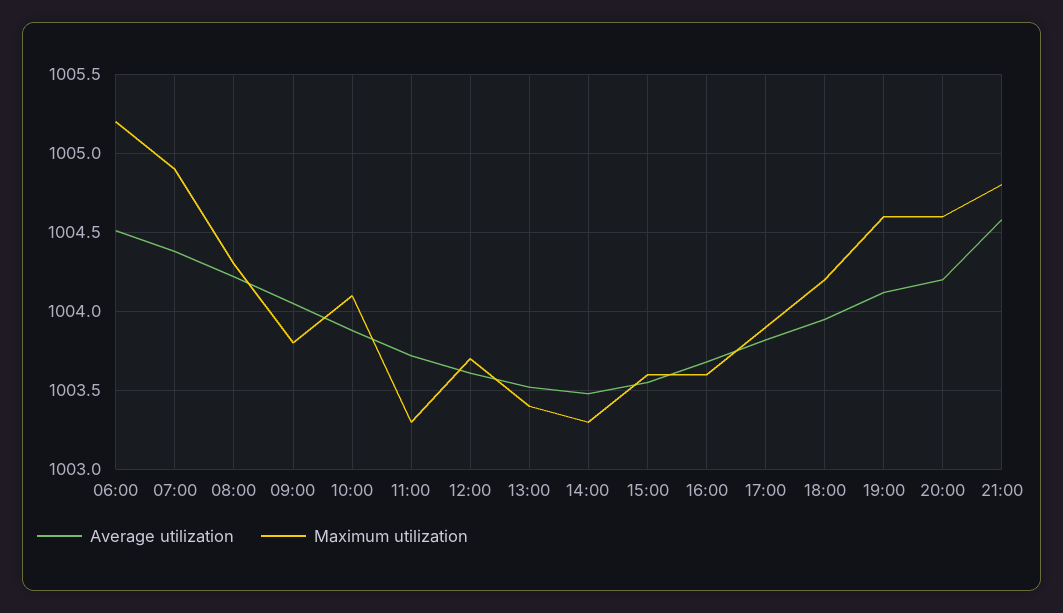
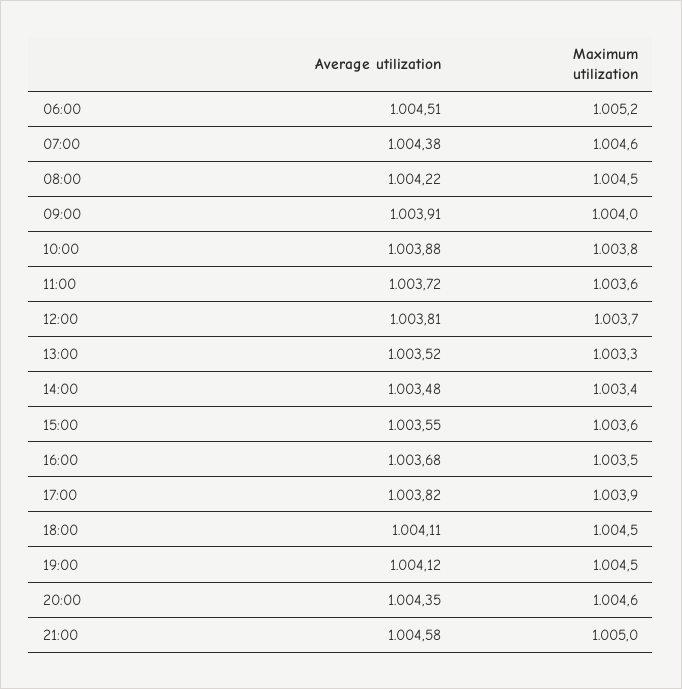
Maximum utilization, 07:00: 1004.9 -> 1004.6
Maximum utilization, 08:00: 1004.3 -> 1004.5
Average utilization, 09:00: 1004.05 -> 1003.91
Maximum utilization, 09:00: 1003.8 -> 1004
Maximum utilization, 10:00: 1004.1 -> 1003.8
Maximum utilization, 11:00: 1003.3 -> 1003.6
Average utilization, 12:00: 1003.6 -> 1003.81
Maximum utilization, 13:00: 1003.4 -> 1003.3
Maximum utilization, 14:00: 1003.3 -> 1003.4
Maximum utilization, 16:00: 1003.6 -> 1003.5
Average utilization, 18:00: 1003.95 -> 1004.11
Maximum utilization, 18:00: 1004.2 -> 1004.5
Maximum utilization, 19:00: 1004.6 -> 1004.5
Average utilization, 20:00: 1004.2 -> 1004.35
Maximum utilization, 21:00: 1004.8 -> 1005

